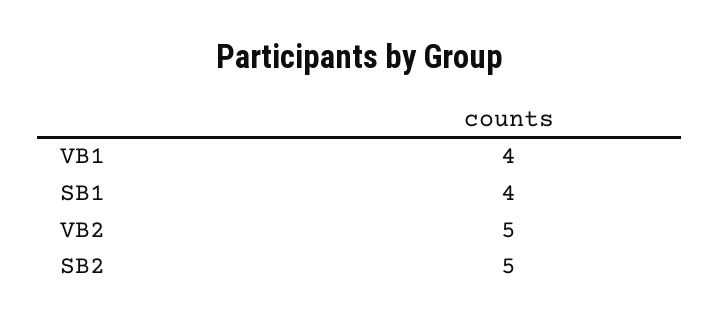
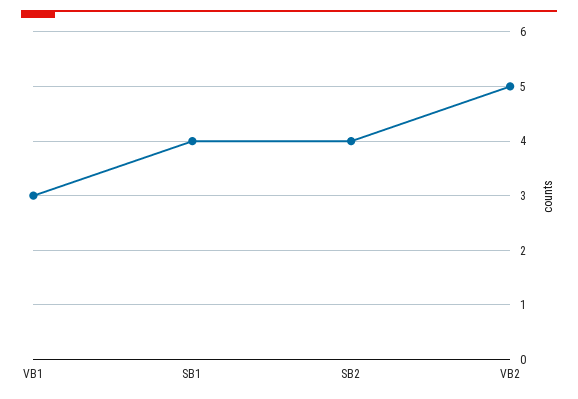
VB1: 4 -> 3
SB2: 5 -> 4

